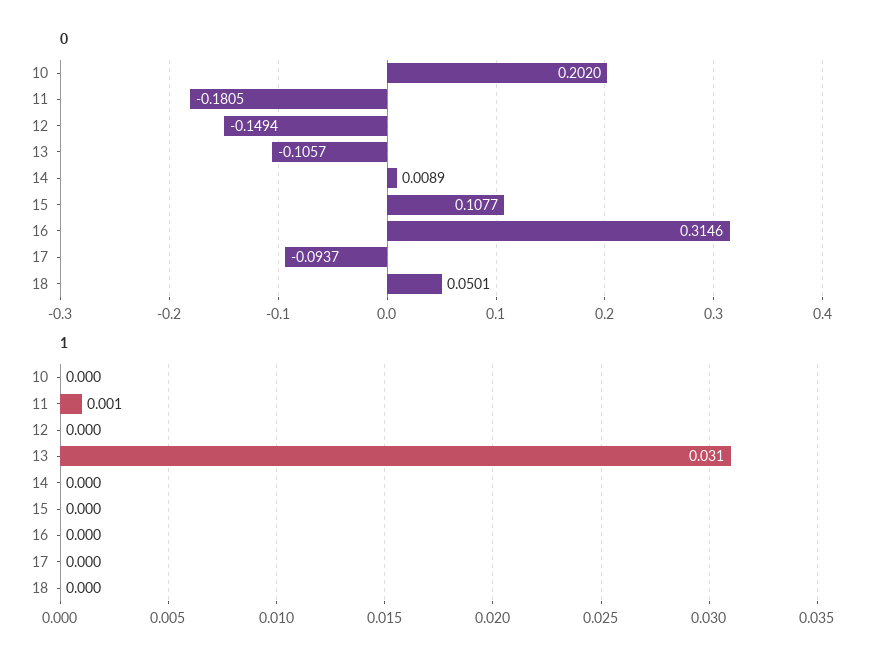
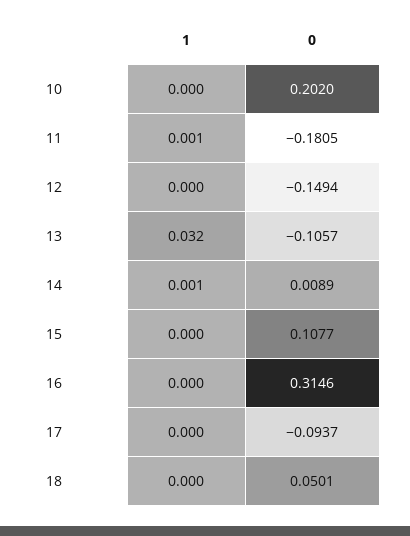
1, 13: 0.031 -> 0.032
1, 14: 0 -> 0.001

